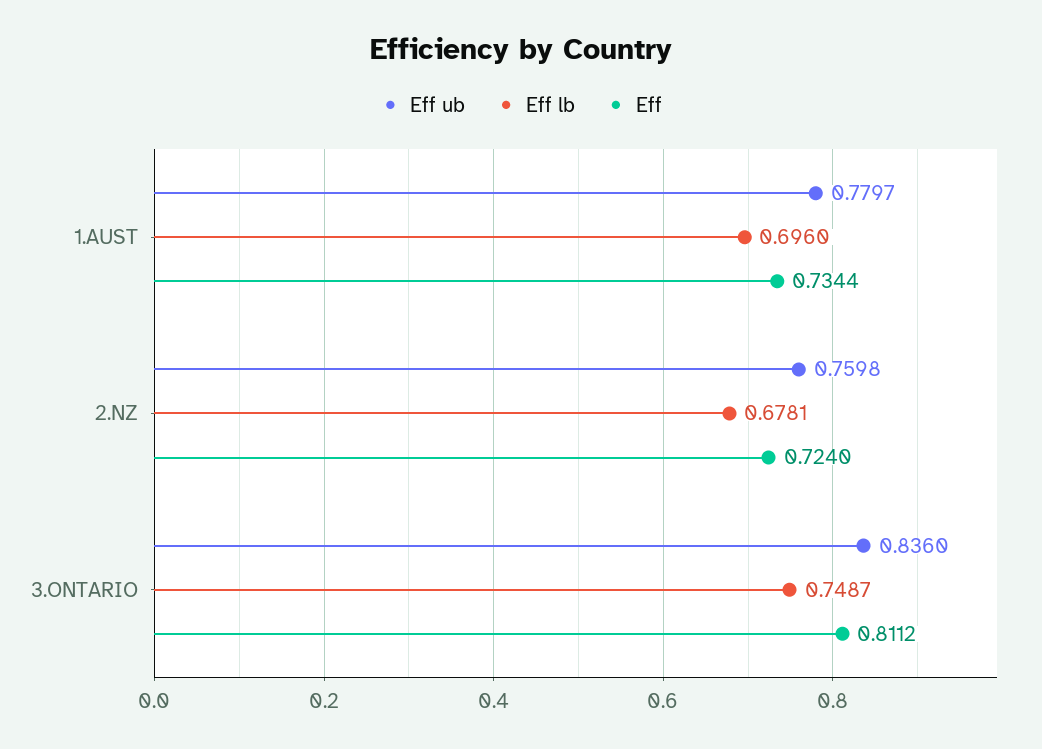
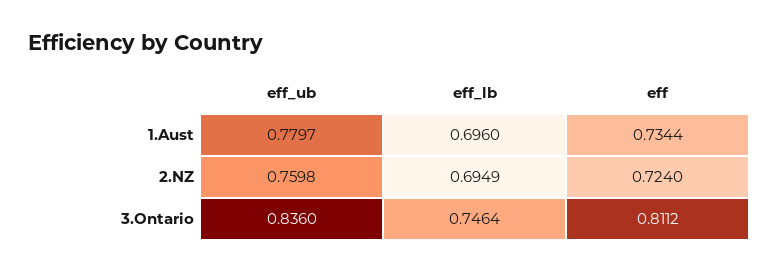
Eff lb, 2.NZ: 0.6781 -> 0.6949
Eff lb, 3.ONTARIO: 0.7487 -> 0.7464

